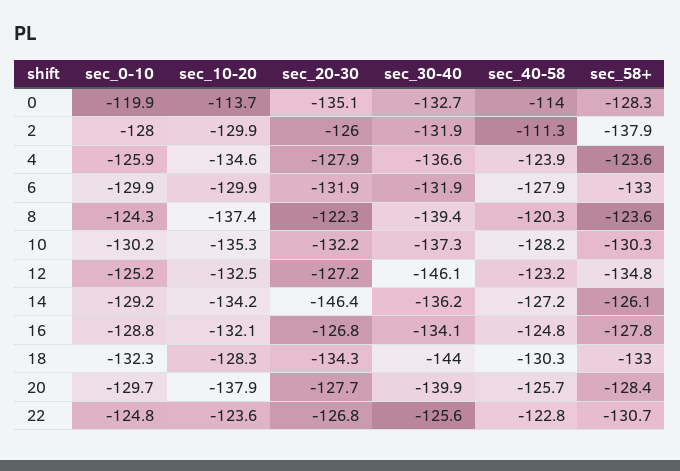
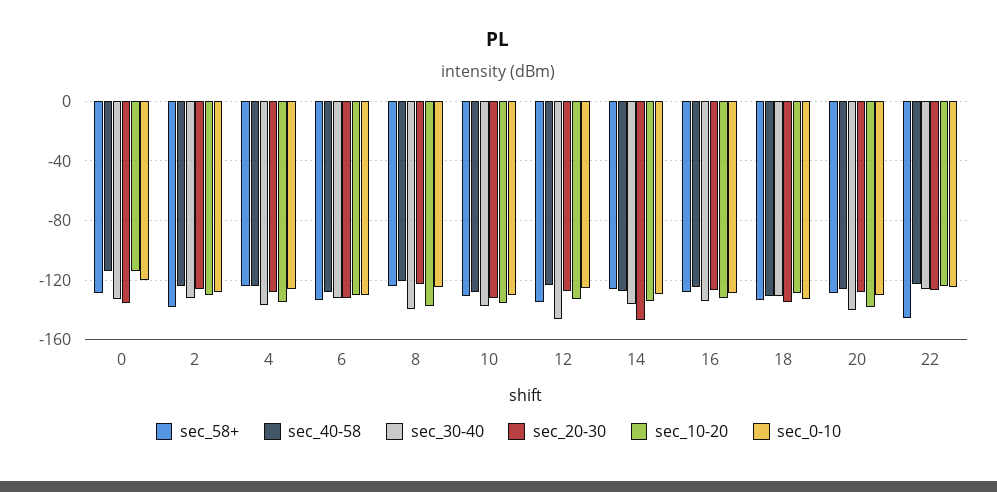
sec_40-58, 2: -111.3 -> -125
sec_30-40, 18: -144 -> -130
sec_58+, 22: -130.7 -> -145

